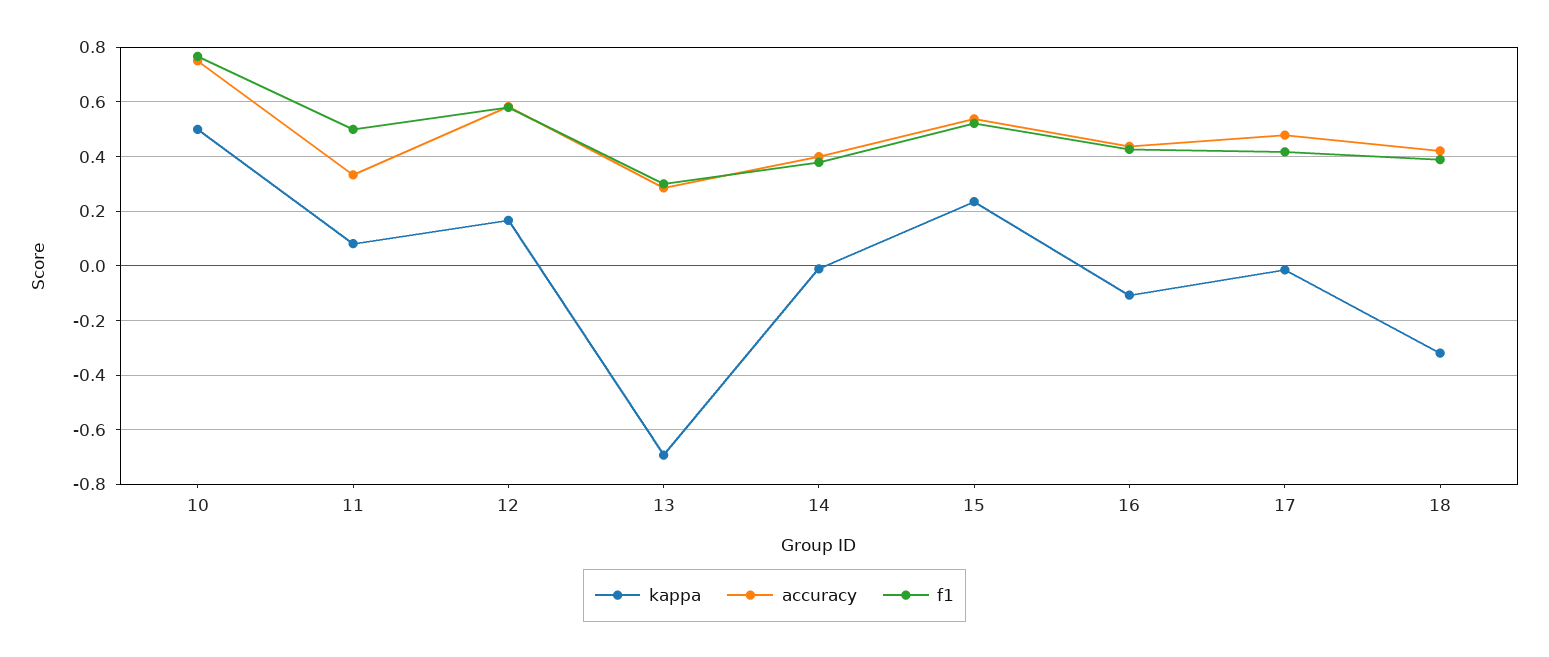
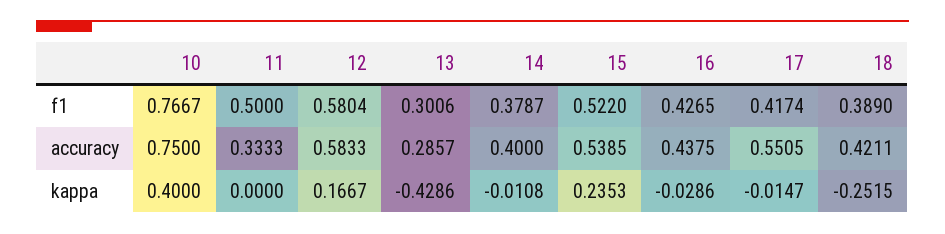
kappa, 10: 0.5 -> 0.4
kappa, 11: 0.075 -> 0
kappa, 13: -0.7 -> -0.4286
kappa, 16: -0.1 -> -0.0286
accuracy, 17: 0.475 -> 0.5505
kappa, 18: -0.325 -> -0.2515

